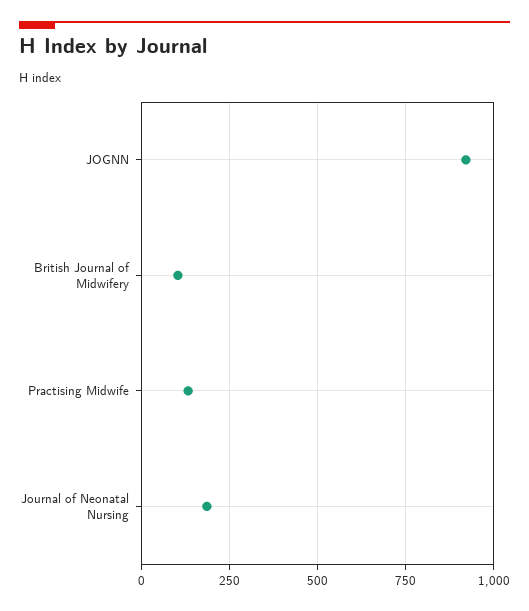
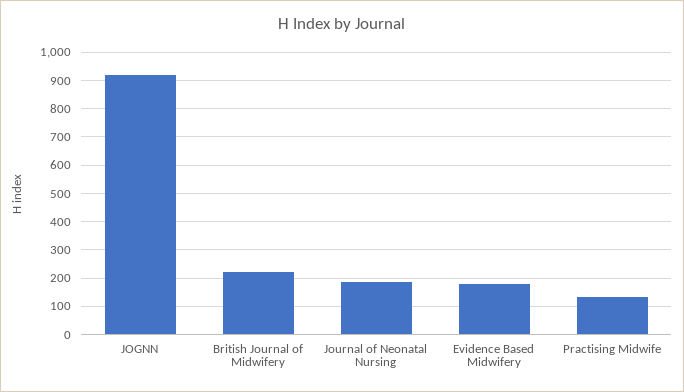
British Journal of Midwifery: 100 -> 225
Evidence Based Midwifery: none -> 175

